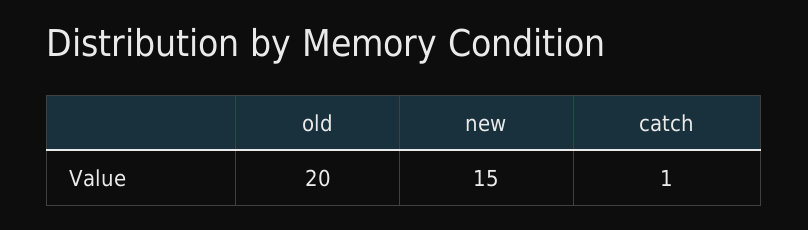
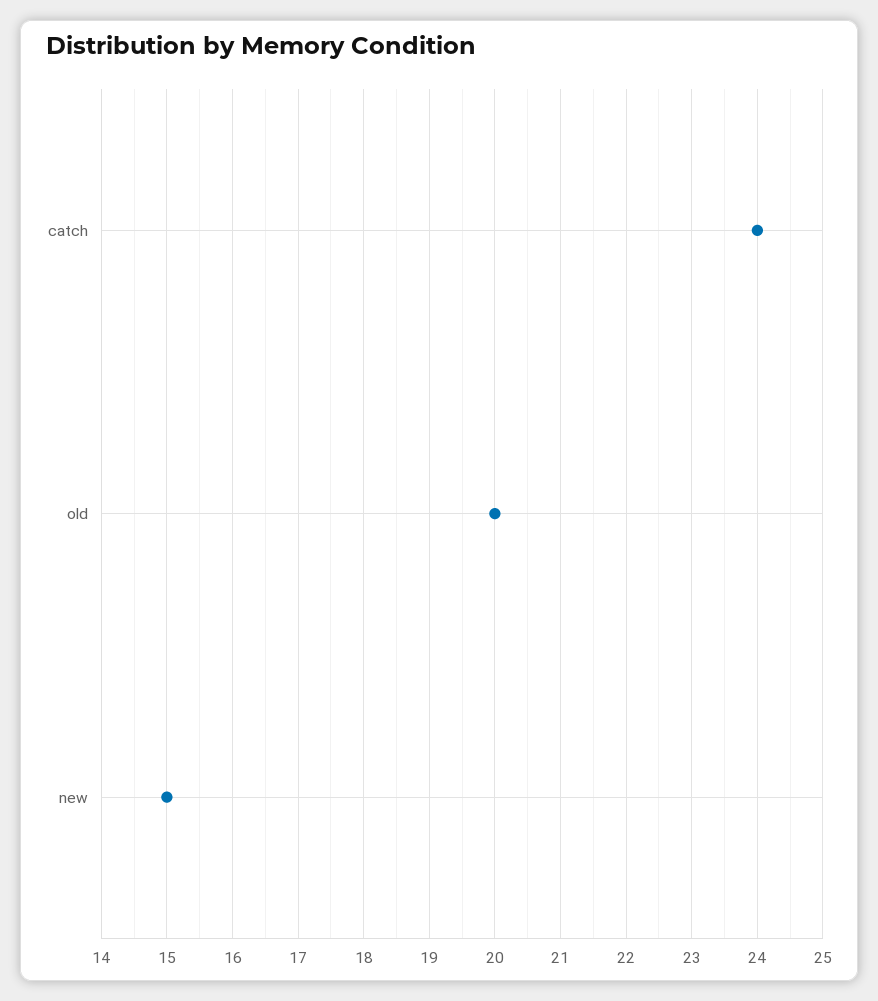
catch: 1 -> 24

